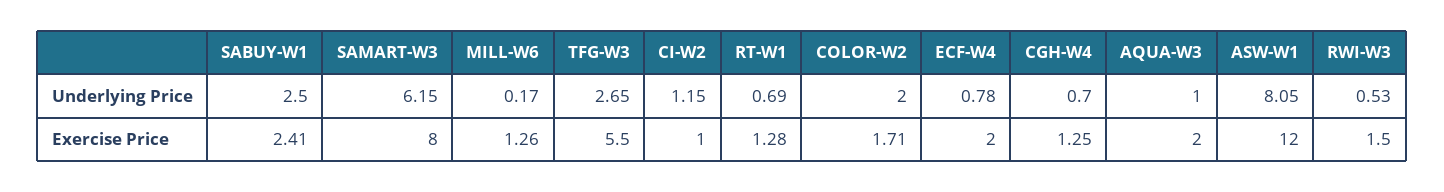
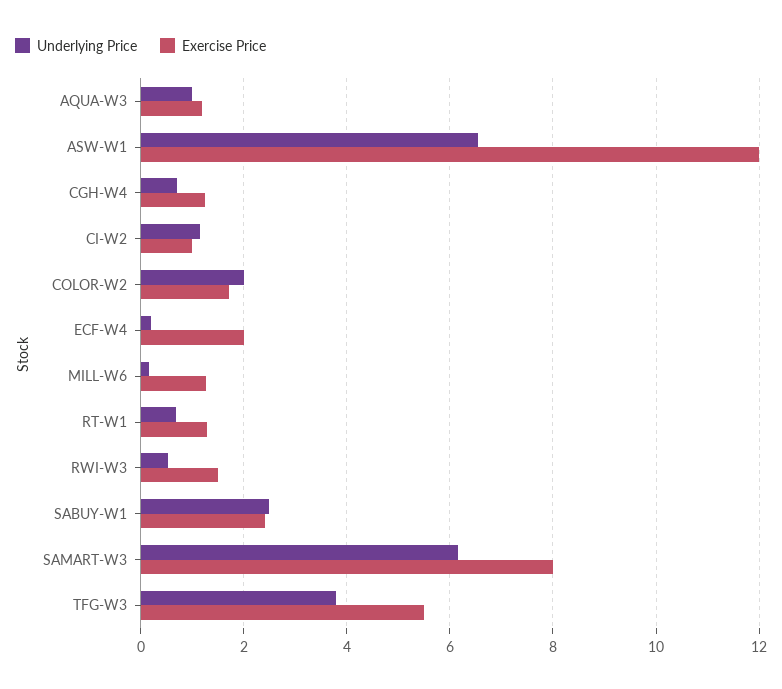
Underlying Price, TFG-W3: 2.65 -> 3.8
Underlying Price, ECF-W4: 0.78 -> 0.2
Underlying Price, ASW-W1: 8.05 -> 6.6
Exercise Price, AQUA-W3: 2 -> 1.2

